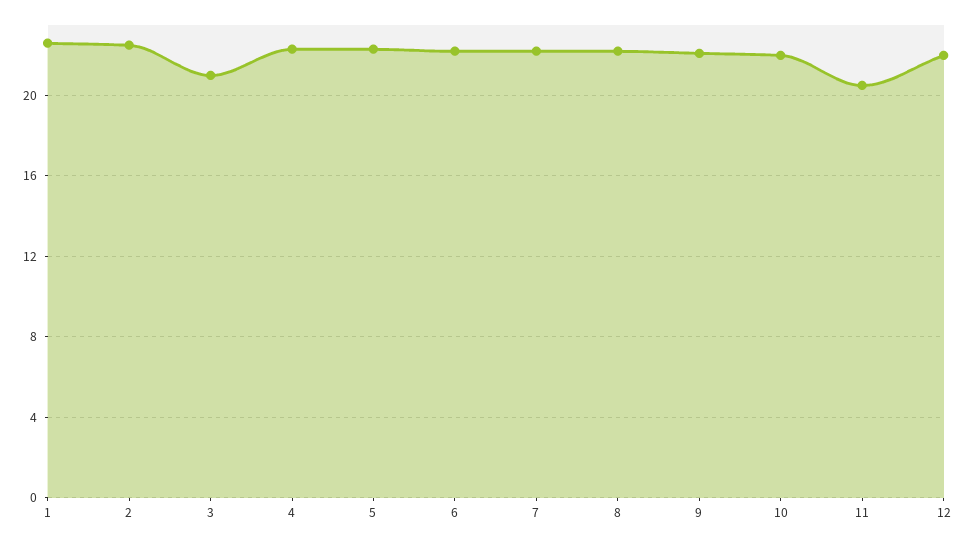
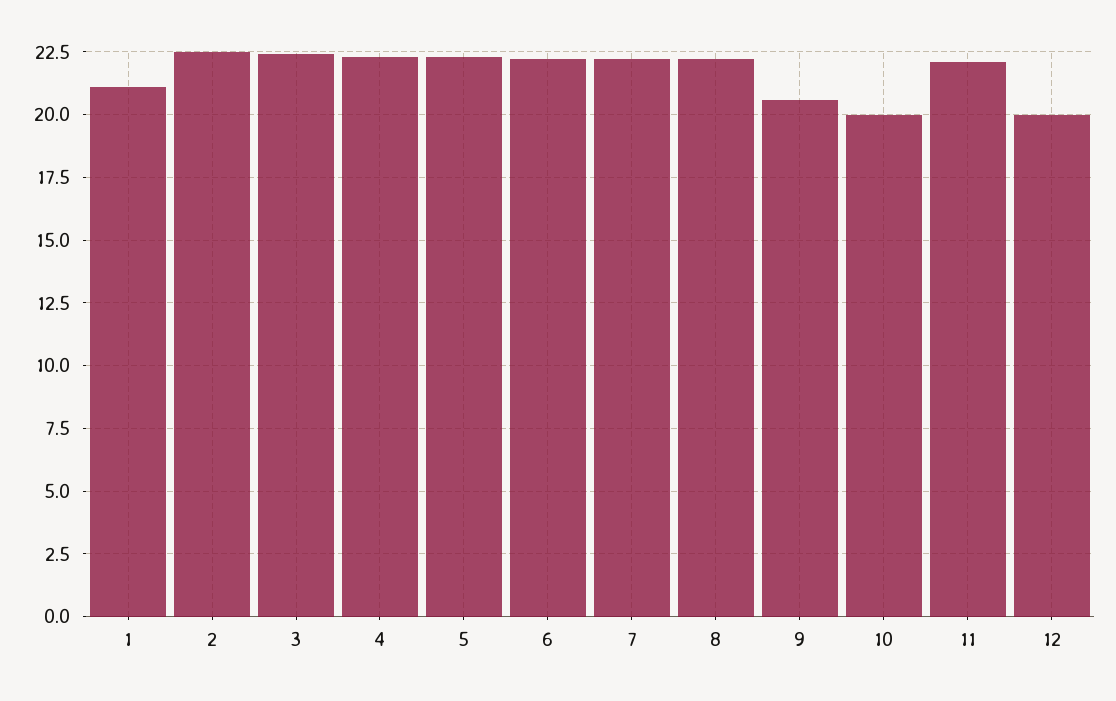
1: 22.5 -> 21
3: 21 -> 22.5
9: 22 -> 20.5
10: 22 -> 20
11: 20.5 -> 22
12: 22 -> 20

